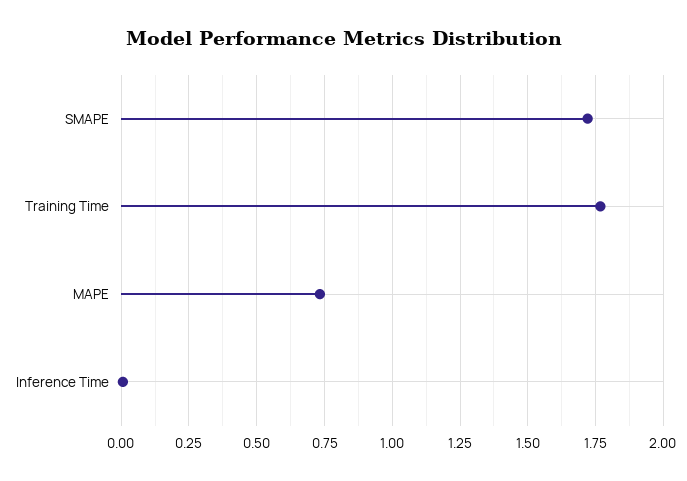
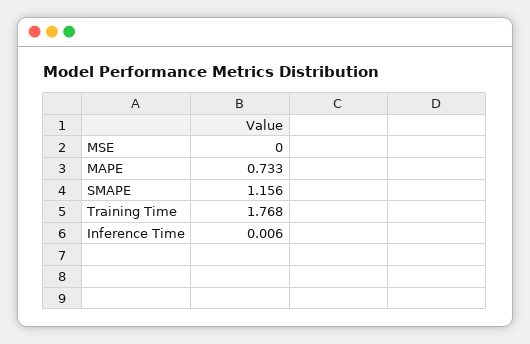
SMAPE: 1.725 -> 1.156
MSE: none -> 0

